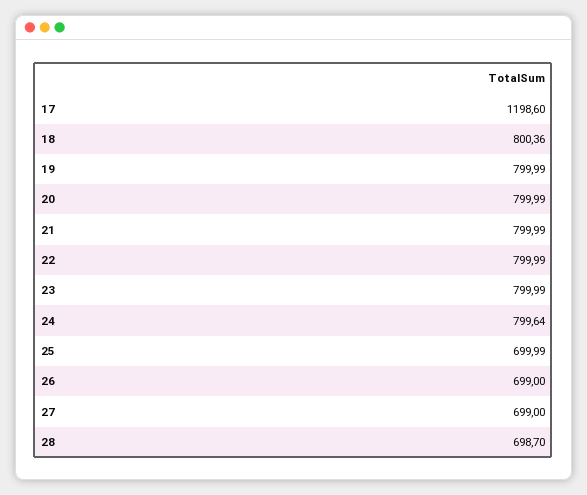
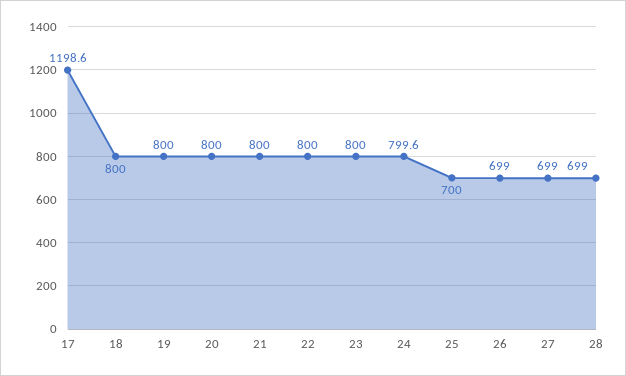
18: 800.36 -> 800
28: 698.7 -> 699

